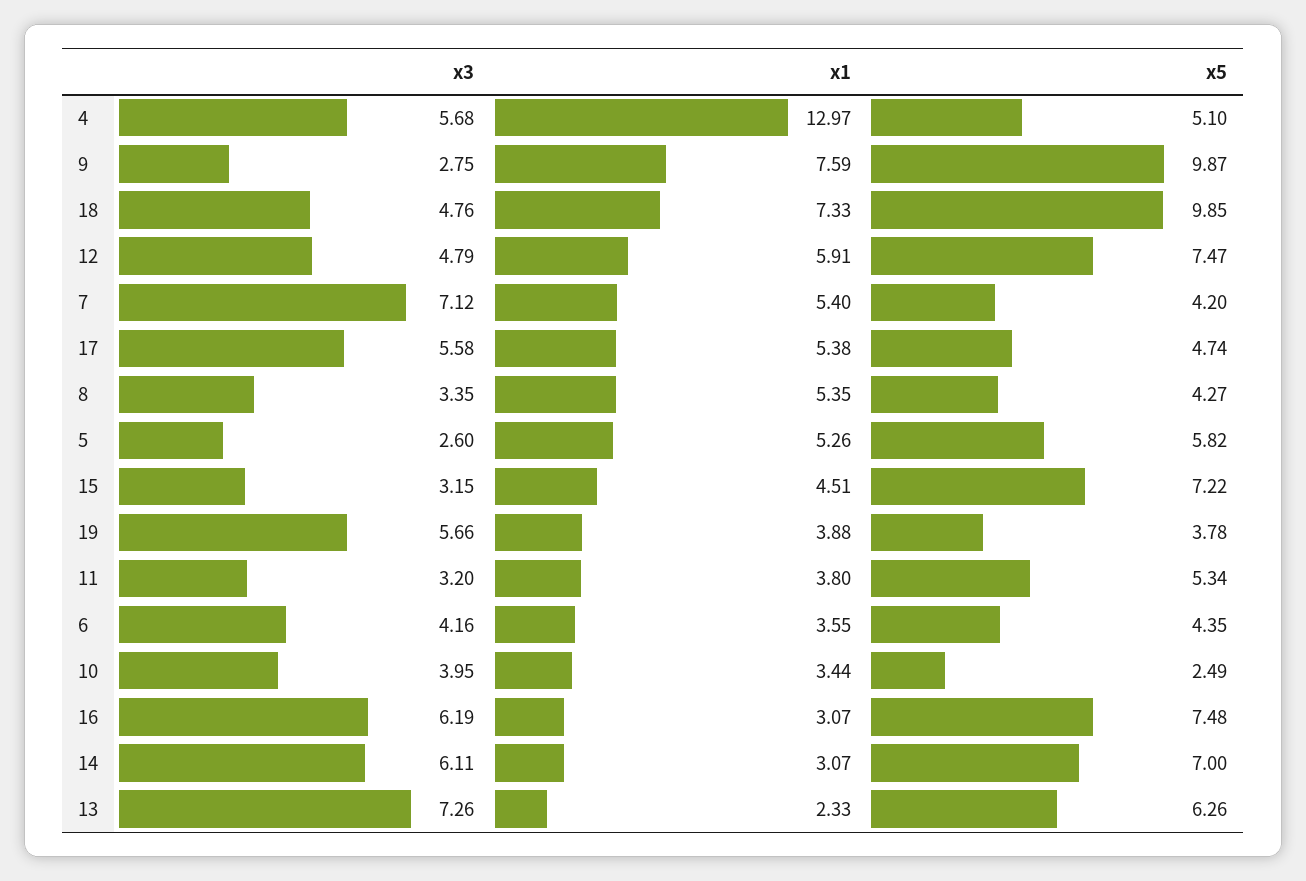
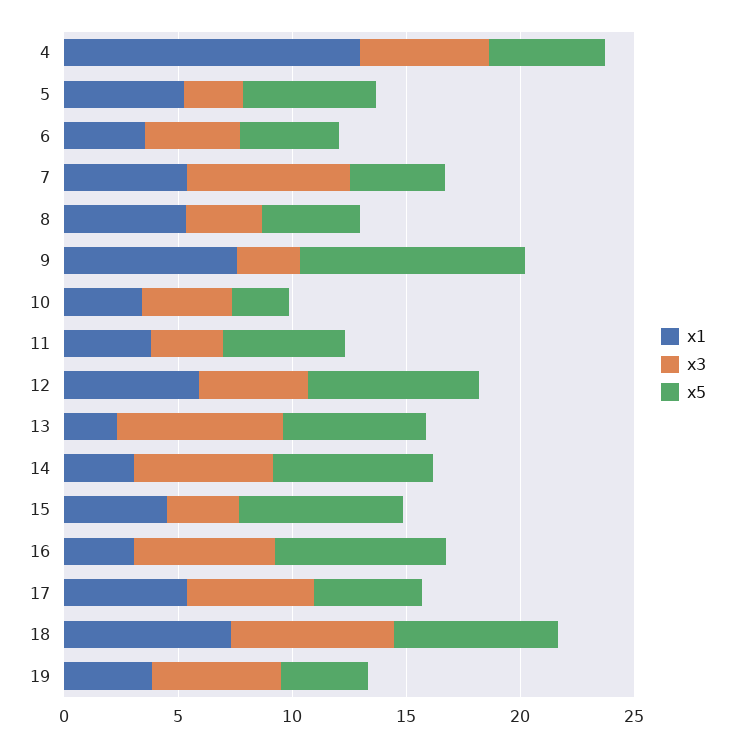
x3, 18: 4.76 -> 7
x5, 18: 9.85 -> 7

